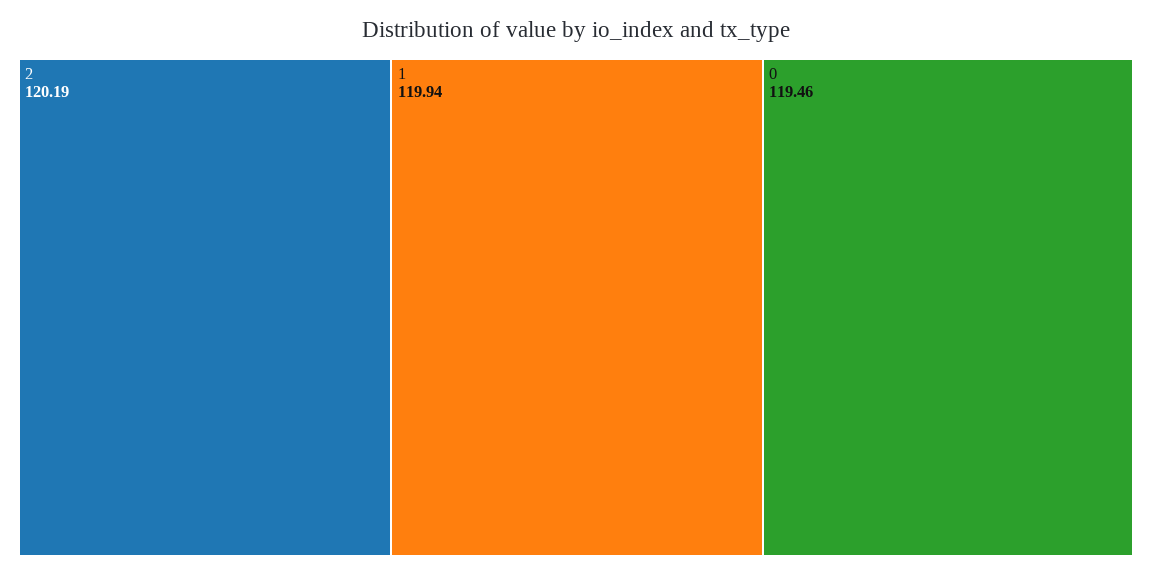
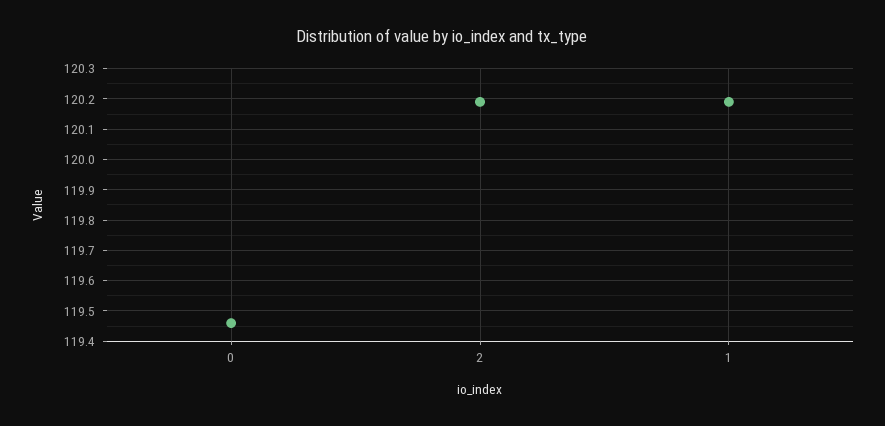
1: 119.94 -> 120.2

